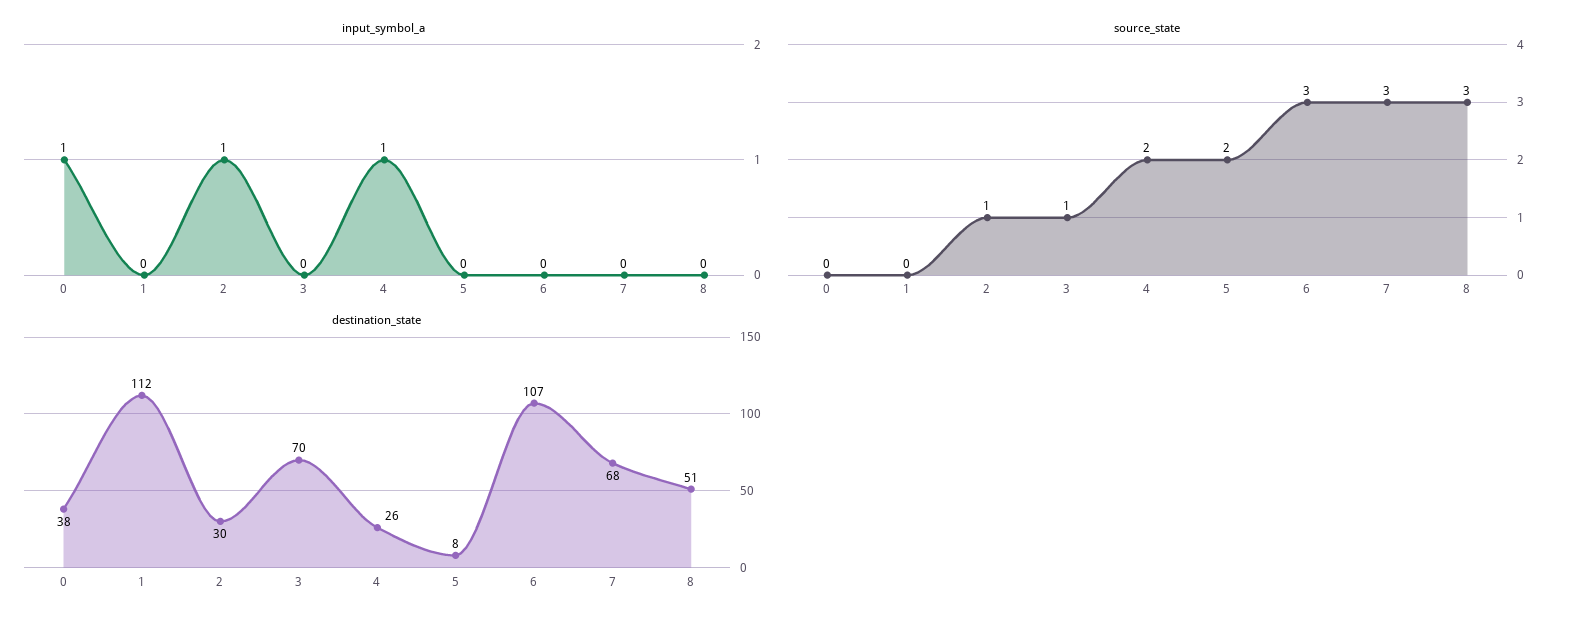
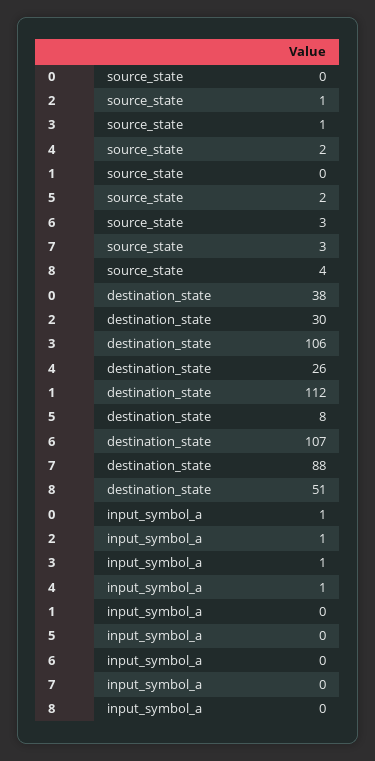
input_symbol_a, 3: 0 -> 1
source_state, 8: 3 -> 4
destination_state, 3: 70 -> 106
destination_state, 7: 68 -> 88

